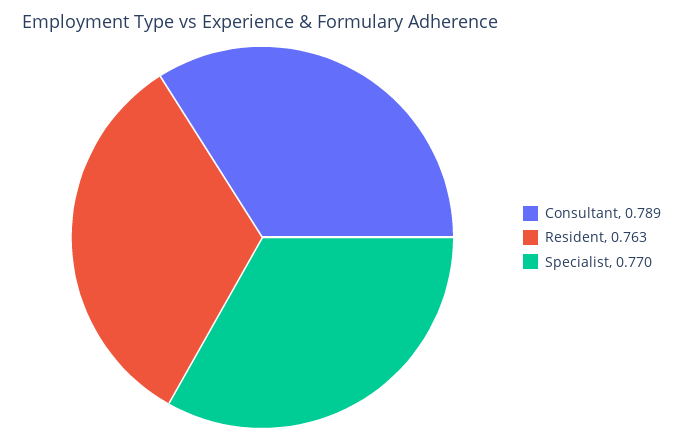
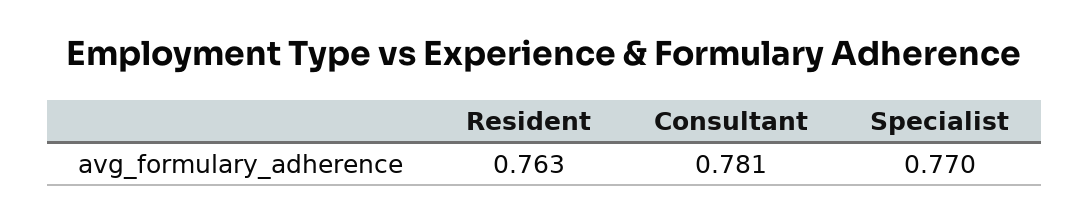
Consultant: 0.789 -> 0.781

